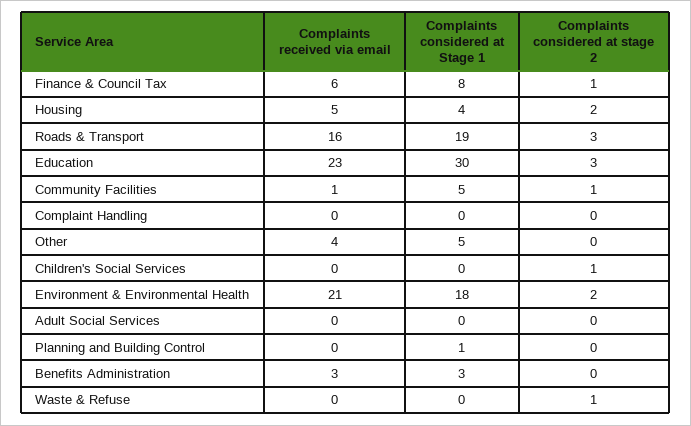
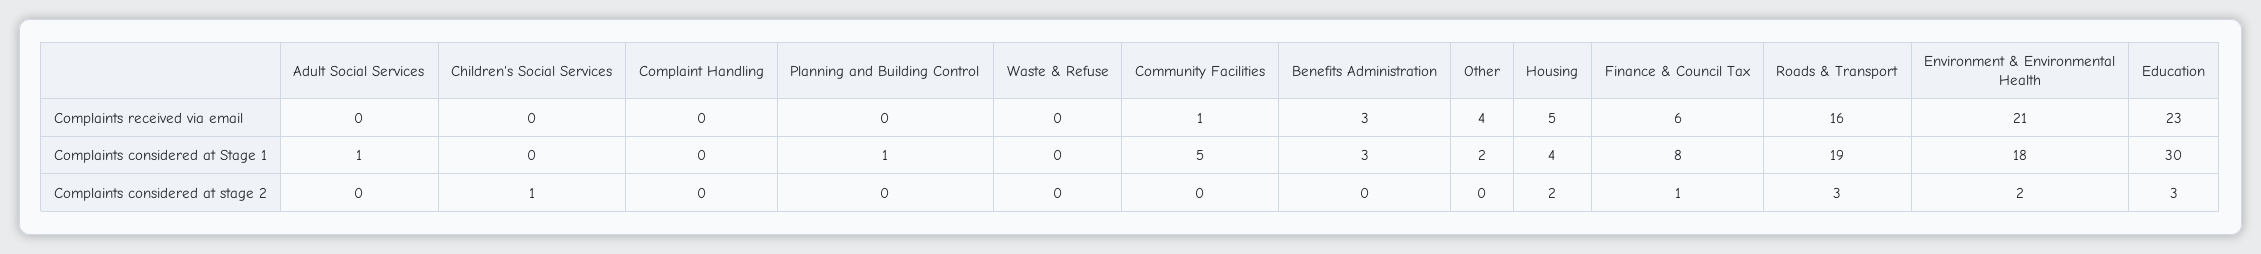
Complaints considered at stage 2, Community Facilities: 1 -> 0
Complaints considered at Stage 1, Other: 5 -> 2
Complaints considered at Stage 1, Adult Social Services: 0 -> 1
Complaints considered at stage 2, Waste & Refuse: 1 -> 0

